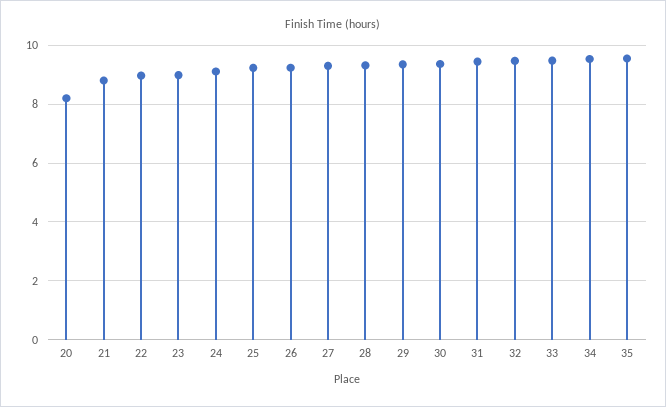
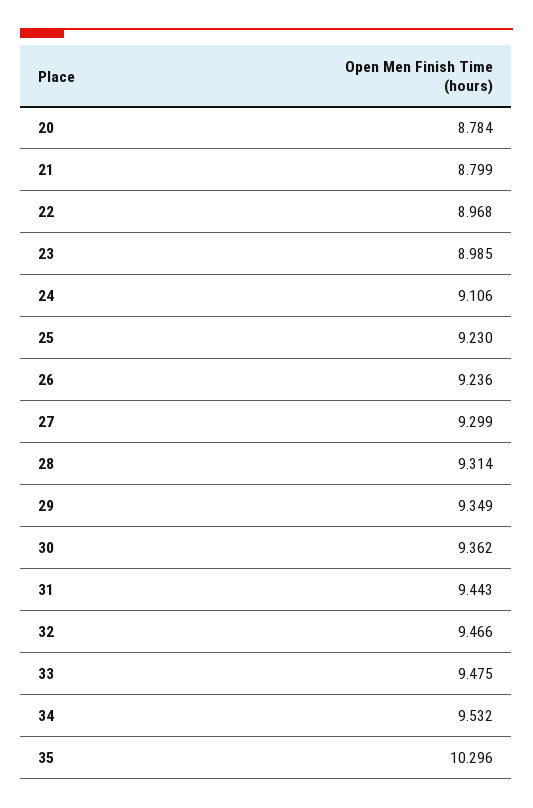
20: 8.25 -> 8.784
35: 9.5 -> 10.296

